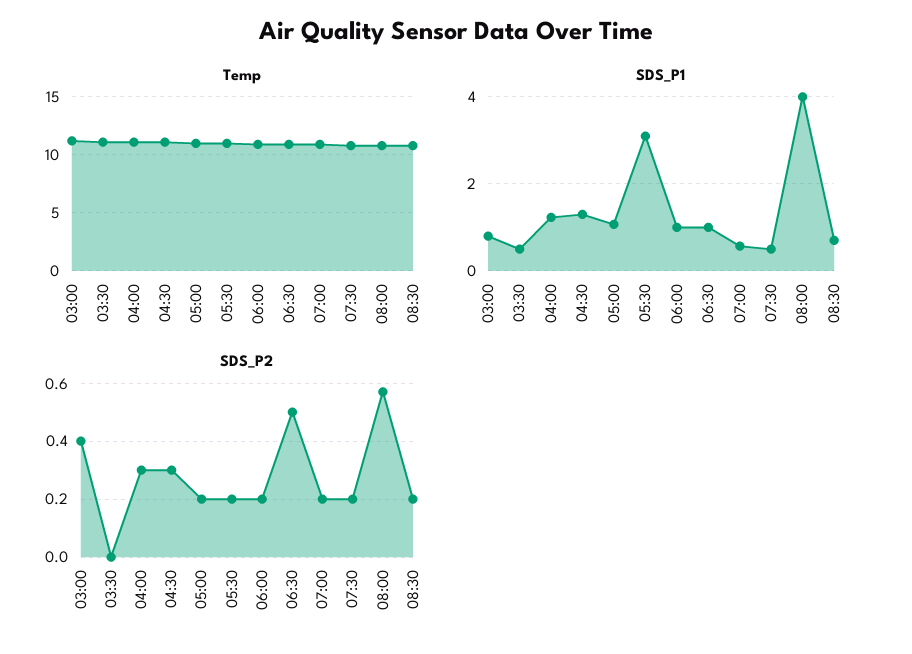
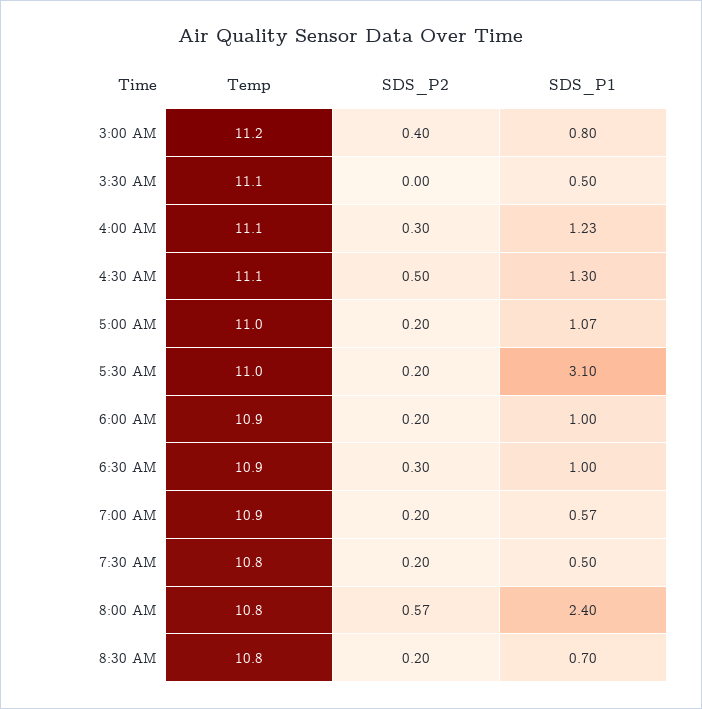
SDS_P1, 08:00: 4 -> 2.4
SDS_P2, 04:30: 0.3 -> 0.5
SDS_P2, 06:30: 0.5 -> 0.3

